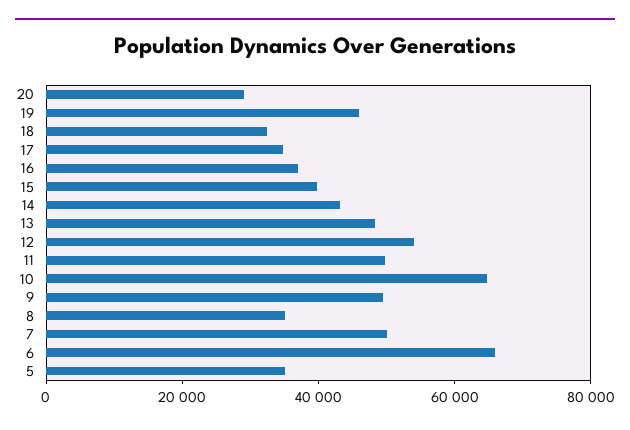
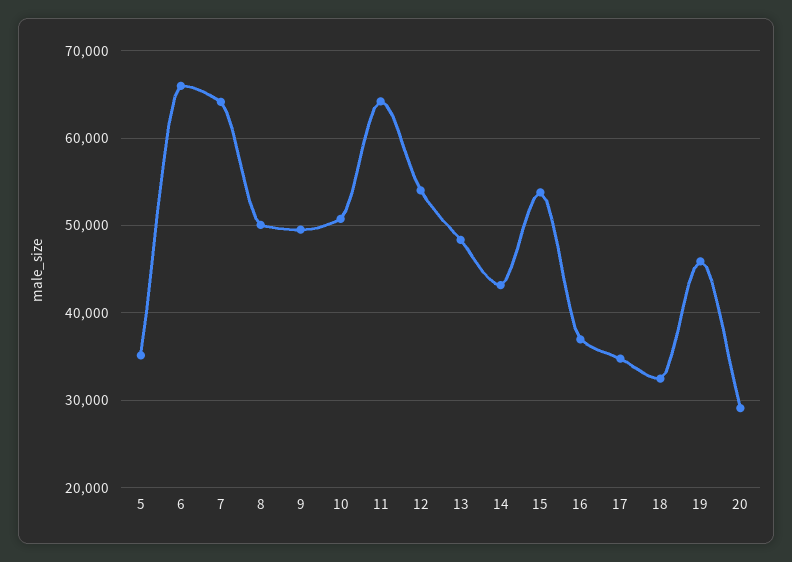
15: 40000 -> 54000
11: 50000 -> 64000
10: 65000 -> 51000
8: 35000 -> 50000
7: 50000 -> 64000

